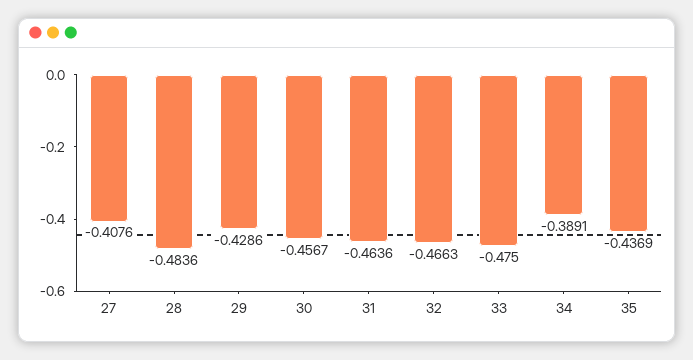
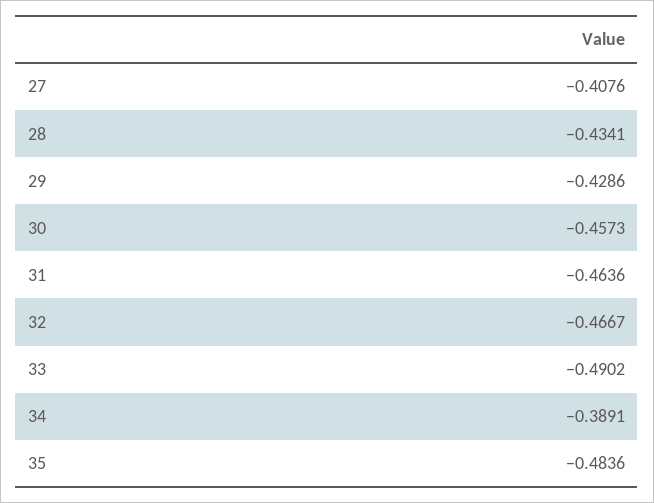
28: -0.4836 -> -0.4341
30: -0.4567 -> -0.4573
32: -0.4663 -> -0.4667
33: -0.475 -> -0.4902
35: -0.4369 -> -0.4836

